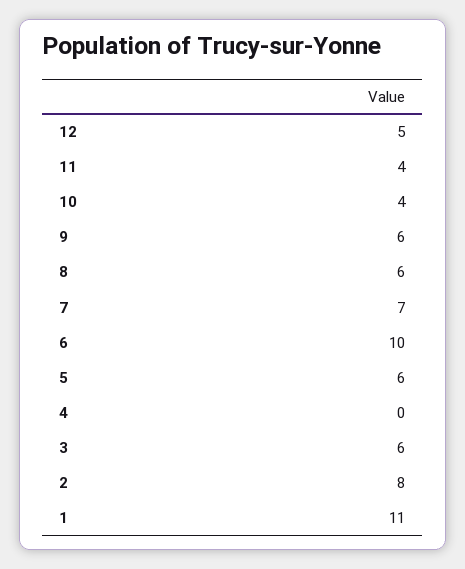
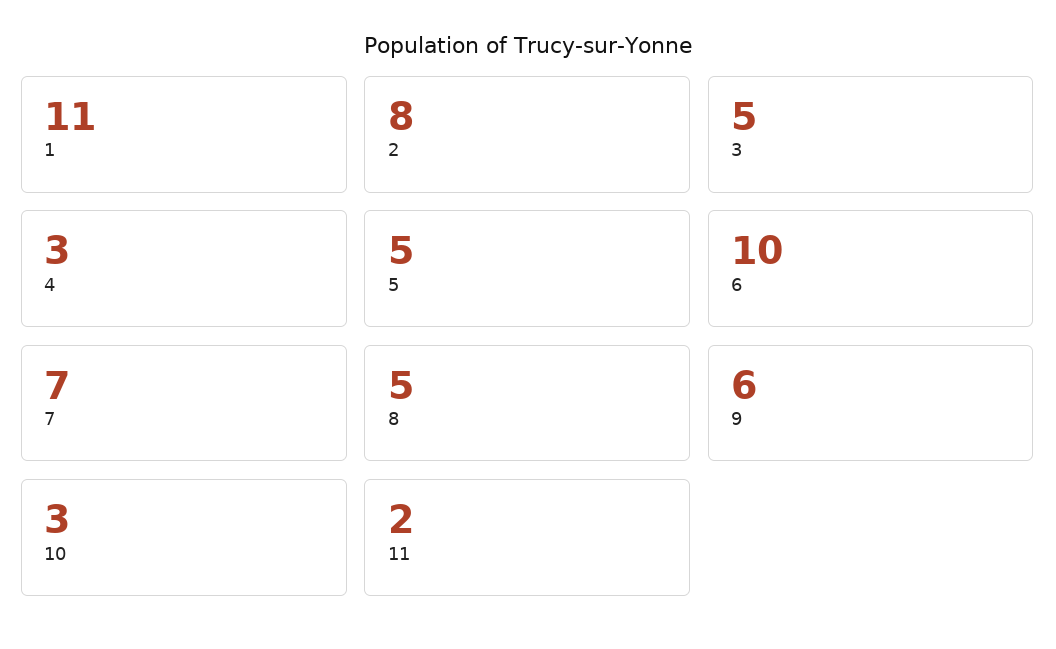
12: 5 -> none
11: 4 -> 2
10: 4 -> 3
8: 6 -> 5
5: 6 -> 5
4: 0 -> 3
3: 6 -> 5

